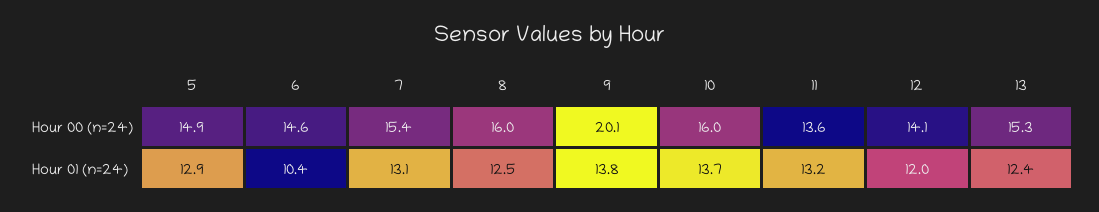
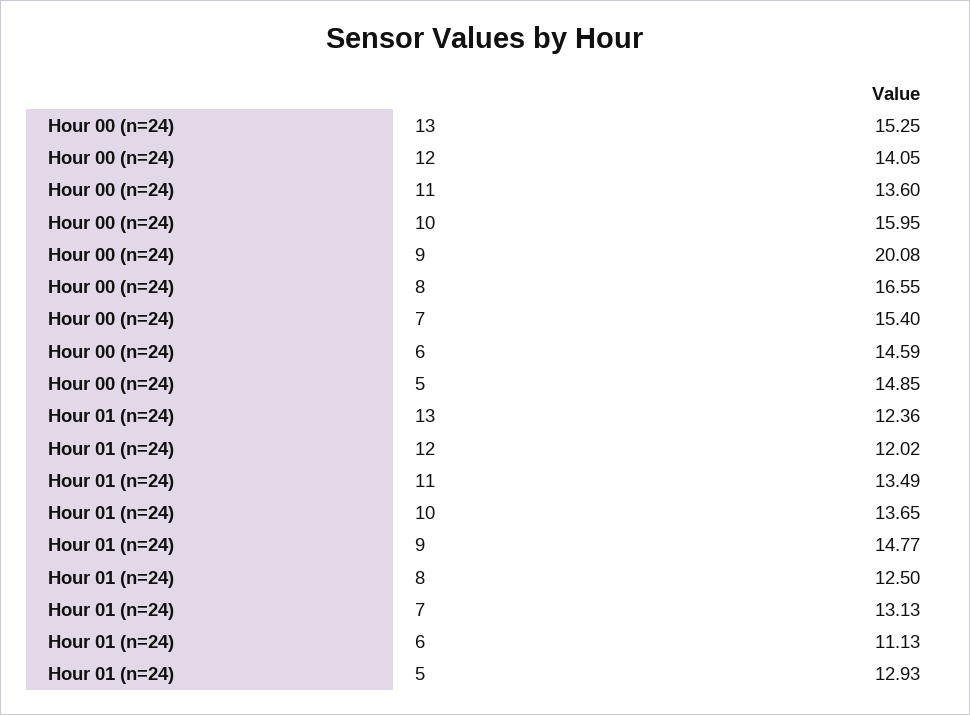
8, Hour 00 (n=24): 16 -> 16.55
6, Hour 01 (n=24): 10.4 -> 11.13
9, Hour 01 (n=24): 13.8 -> 14.77
11, Hour 01 (n=24): 13.2 -> 13.49

